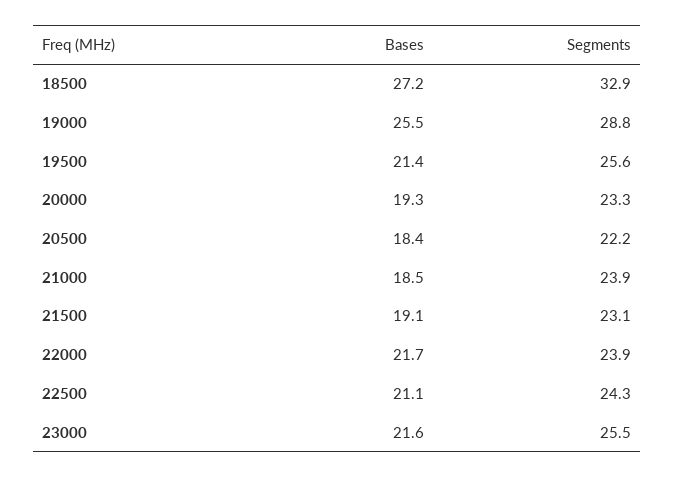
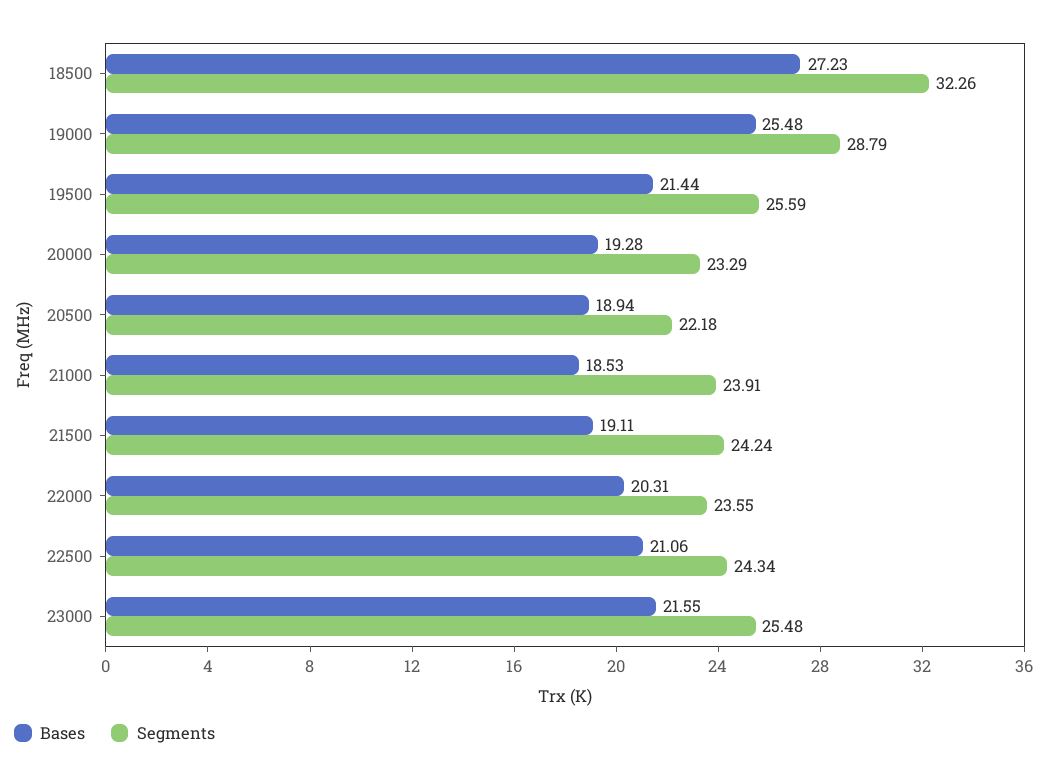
Segments, 18500: 32.9 -> 32.26
Bases, 20500: 18.4 -> 18.94
Segments, 21500: 23.1 -> 24.24
Bases, 22000: 21.7 -> 20.31
Segments, 22000: 23.9 -> 23.55

